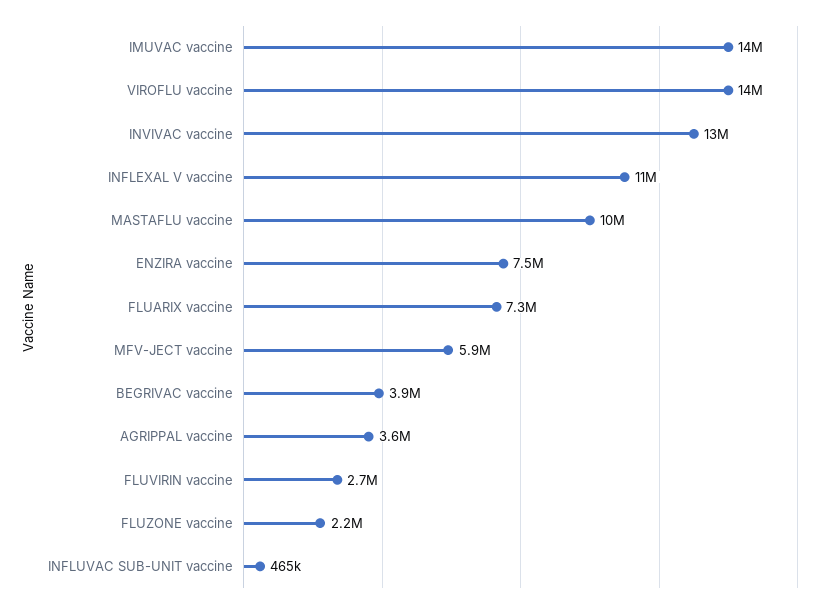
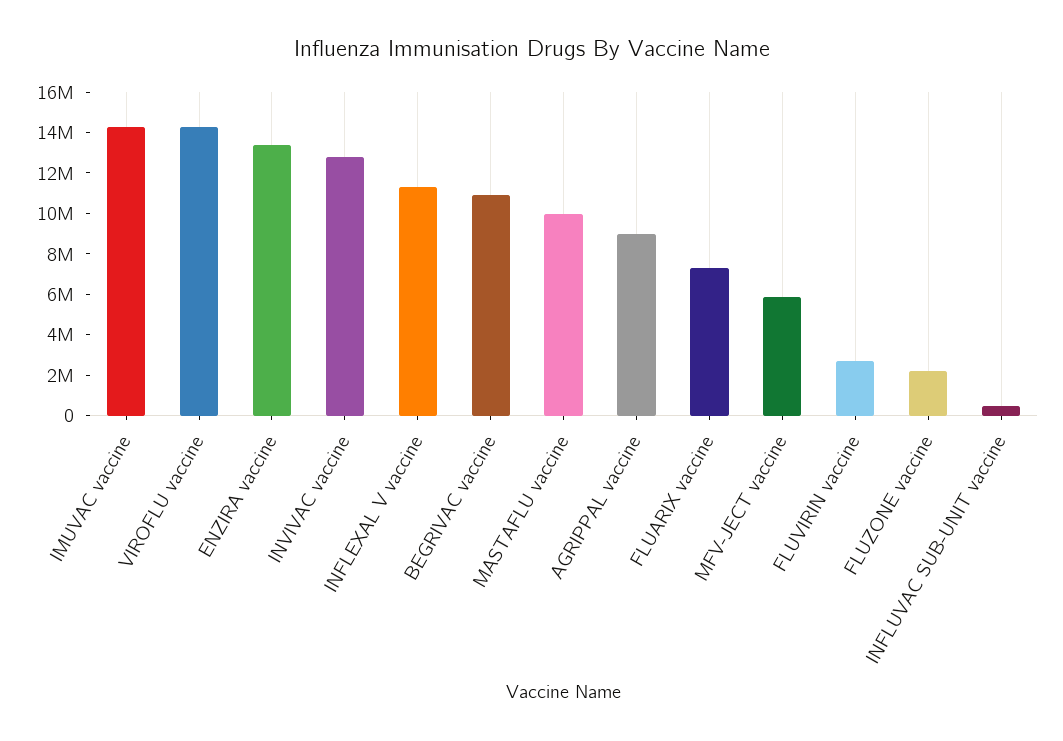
ENZIRA vaccine: 7500000 -> 13500000
BEGRIVAC vaccine: 3900000 -> 11000000
AGRIPPAL vaccine: 3600000 -> 9000000

